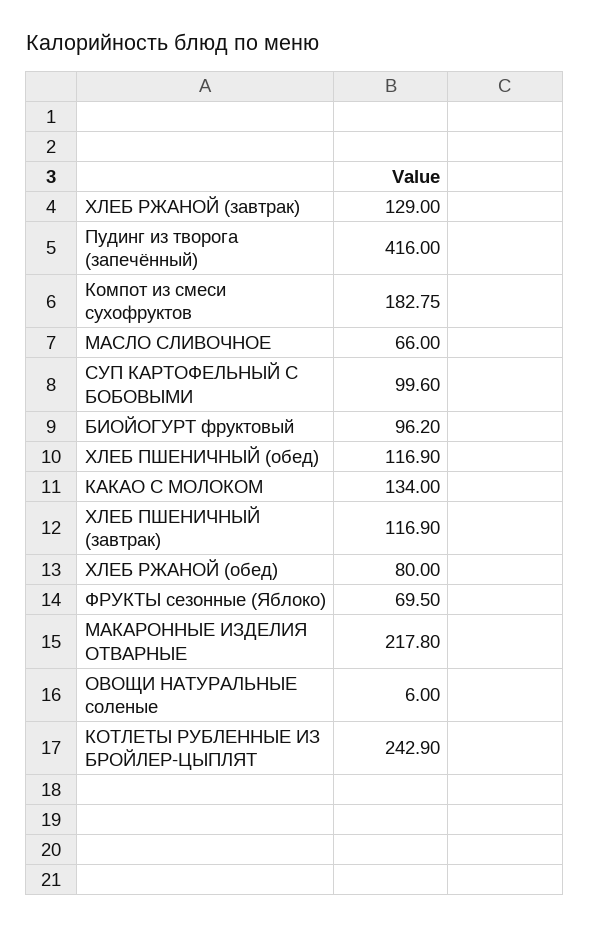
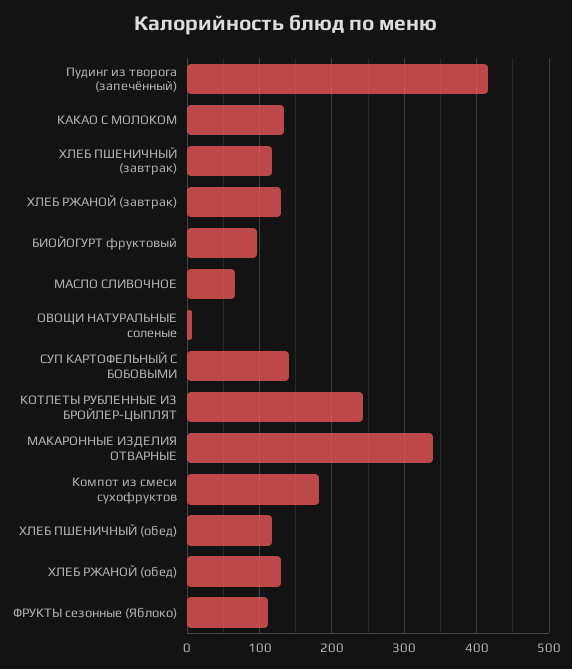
СУП КАРТОФЕЛЬНЫЙ С БОБОВЫМИ: 99.6 -> 140
ХЛЕБ РЖАНОЙ (обед): 80 -> 130
ФРУКТЫ сезонные (Яблоко): 69.5 -> 110
МАКАРОННЫЕ ИЗДЕЛИЯ ОТВАРНЫЕ: 217.8 -> 340

